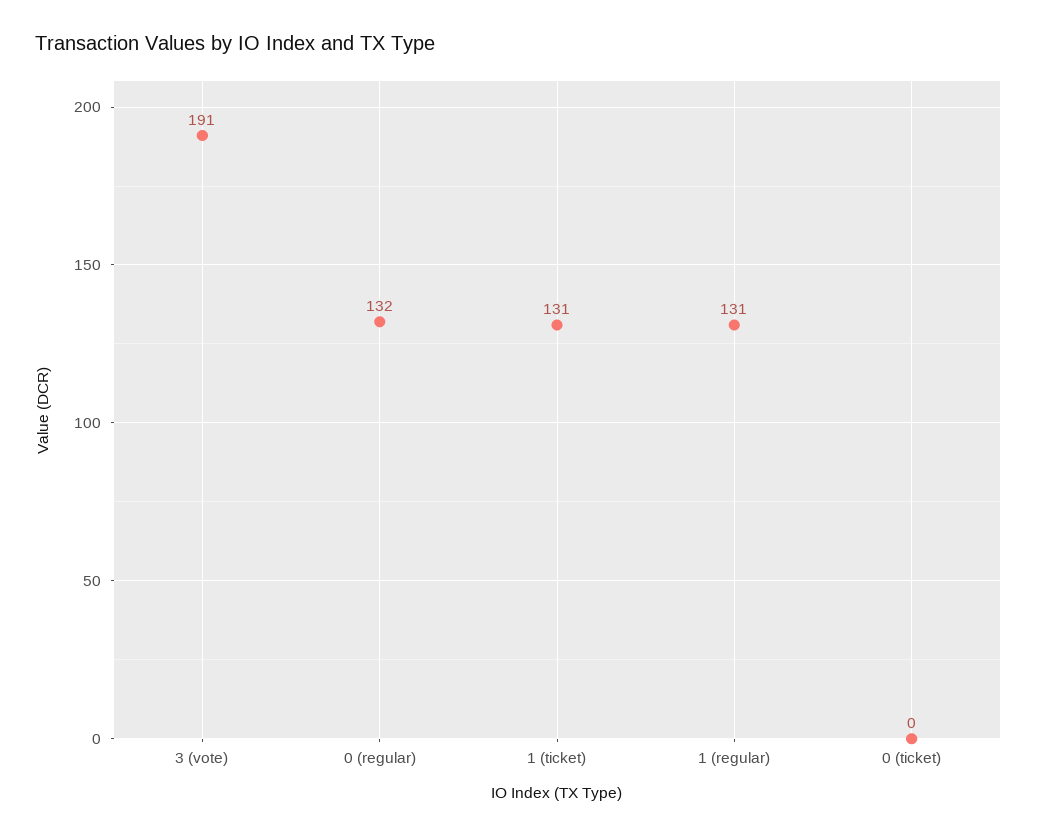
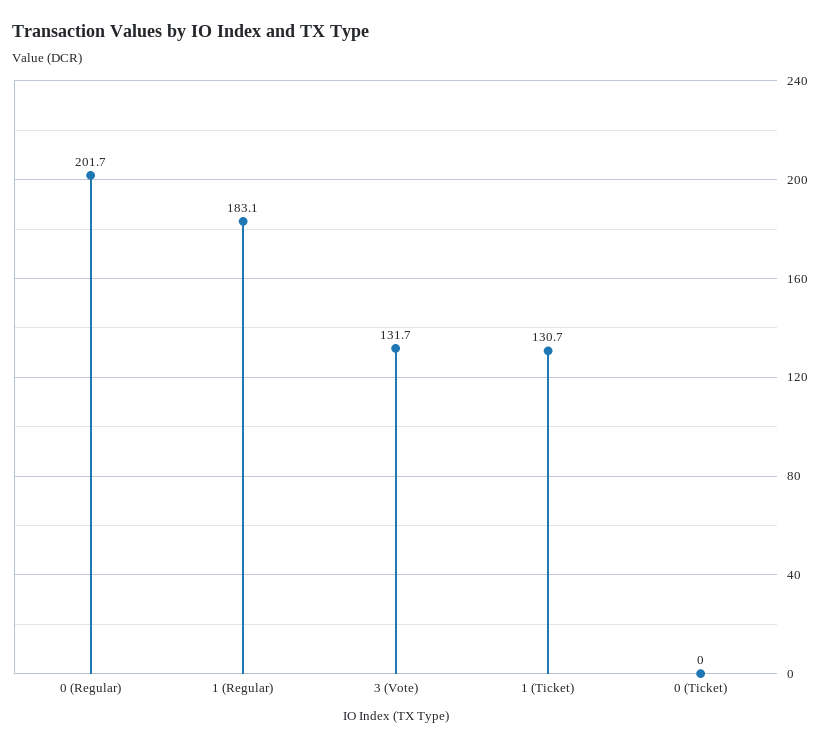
3 (vote): 191 -> 131.7
0 (regular): 132 -> 201.7
1 (regular): 131 -> 183.1

